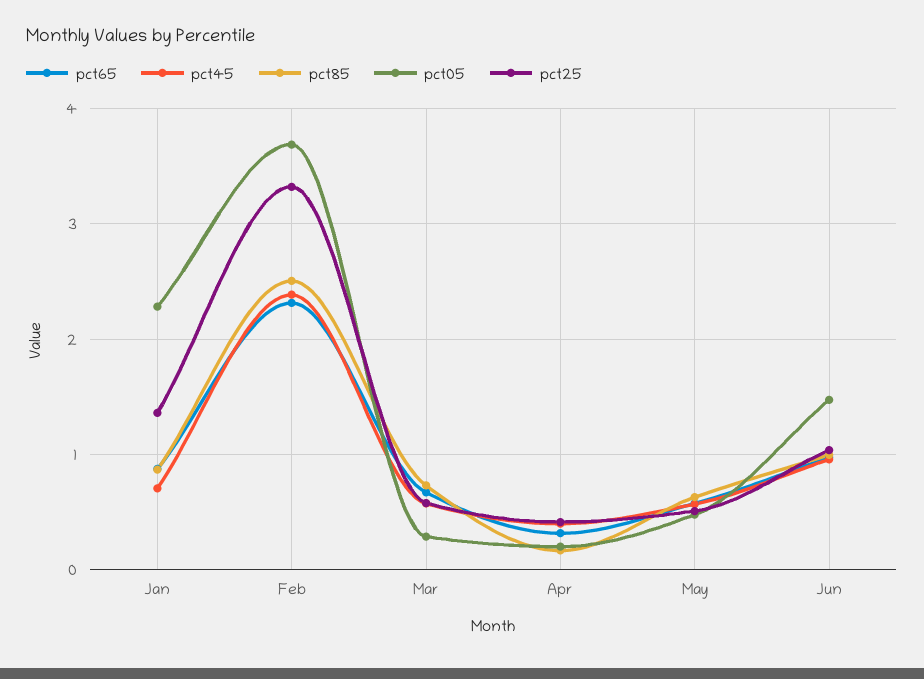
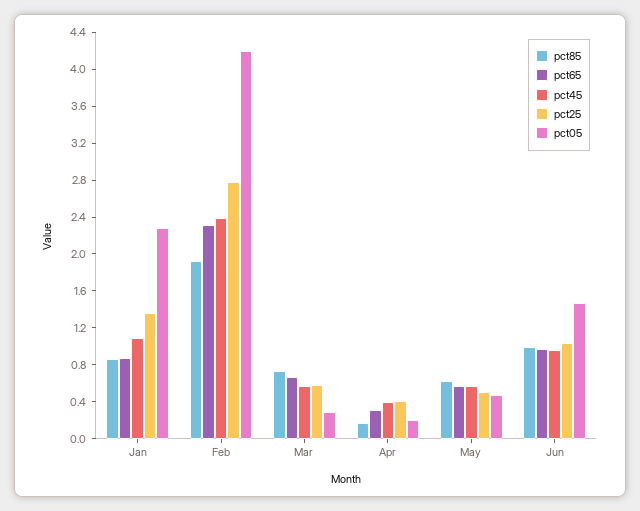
pct45, Jan: 0.7 -> 1.1
pct85, Feb: 2.5 -> 1.9
pct05, Feb: 3.7 -> 4.2
pct25, Feb: 3.3 -> 2.8

